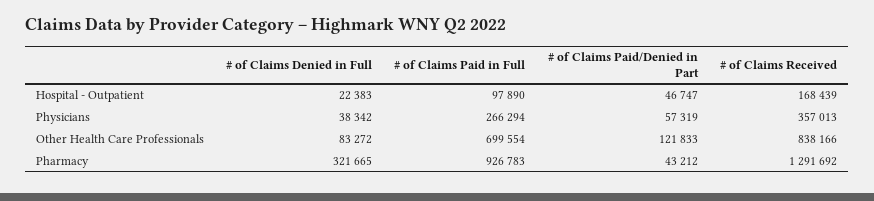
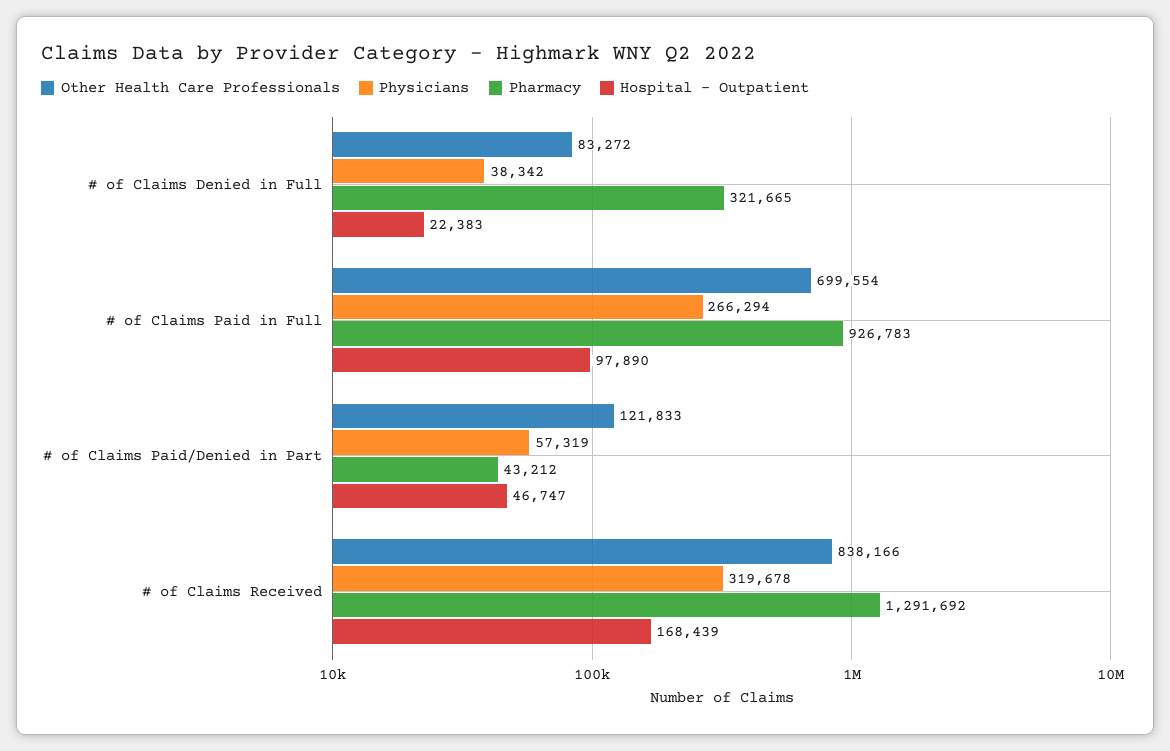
Physicians, # of Claims Received: 357013 -> 319678

